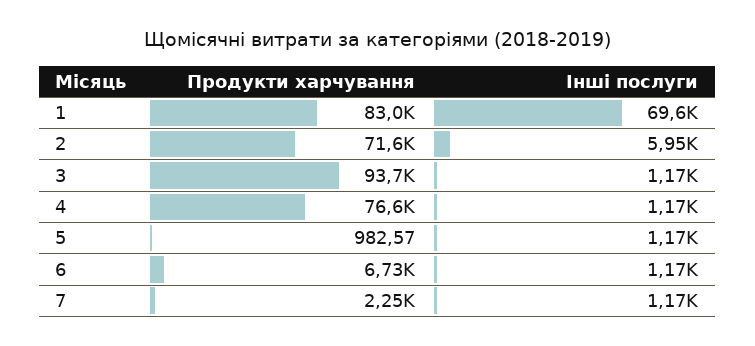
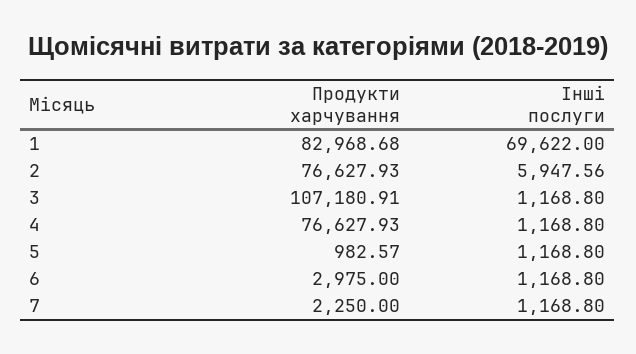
Продукти харчування, 2: 71600 -> 76627.93
Продукти харчування, 3: 93700 -> 107180.91
Продукти харчування, 6: 6730 -> 2975

